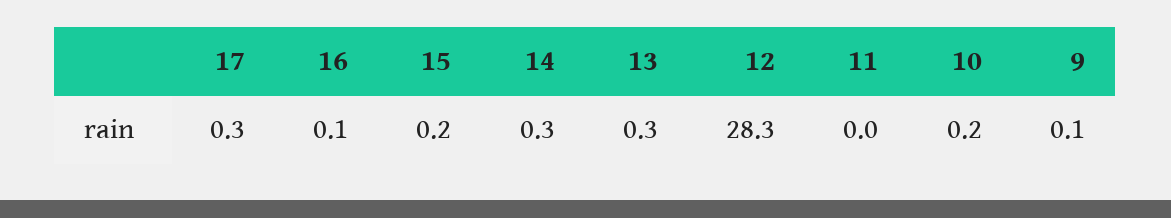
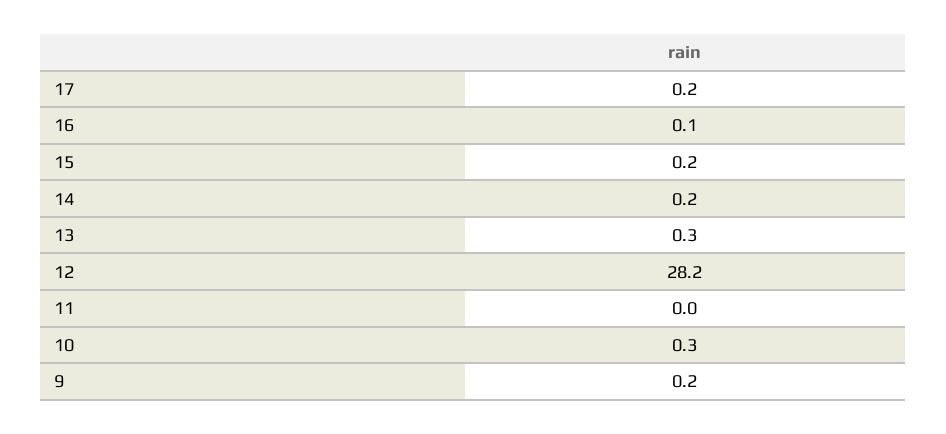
17: 0.3 -> 0.2
14: 0.3 -> 0.2
12: 28.3 -> 28.2
10: 0.2 -> 0.3
9: 0.1 -> 0.2

